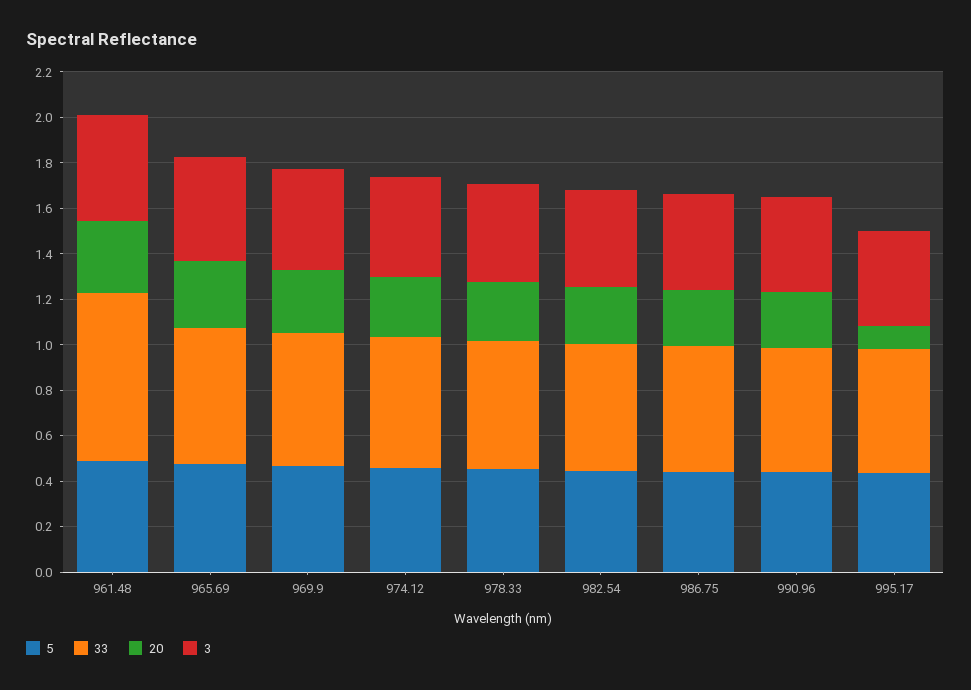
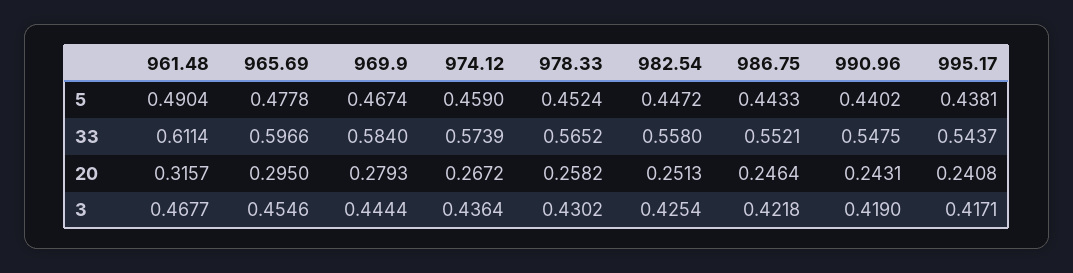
33, 961.48: 0.75 -> 0.6114
20, 995.17: 0.1 -> 0.2408

